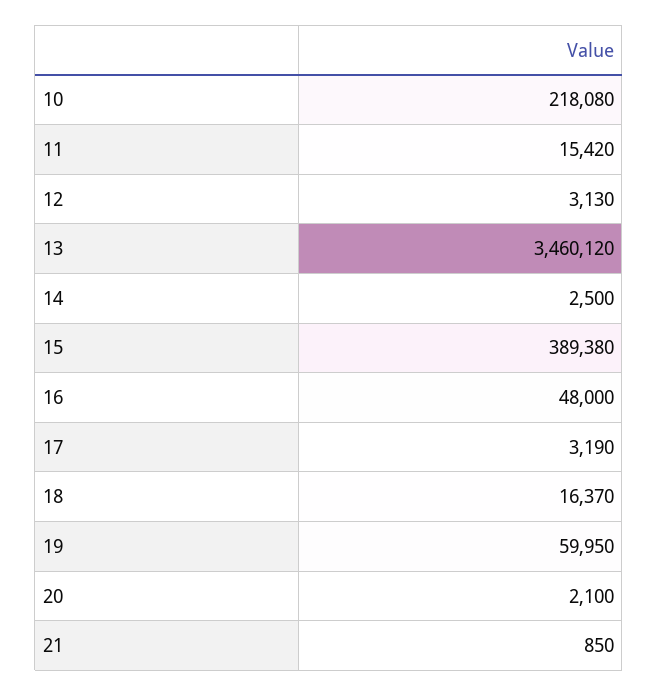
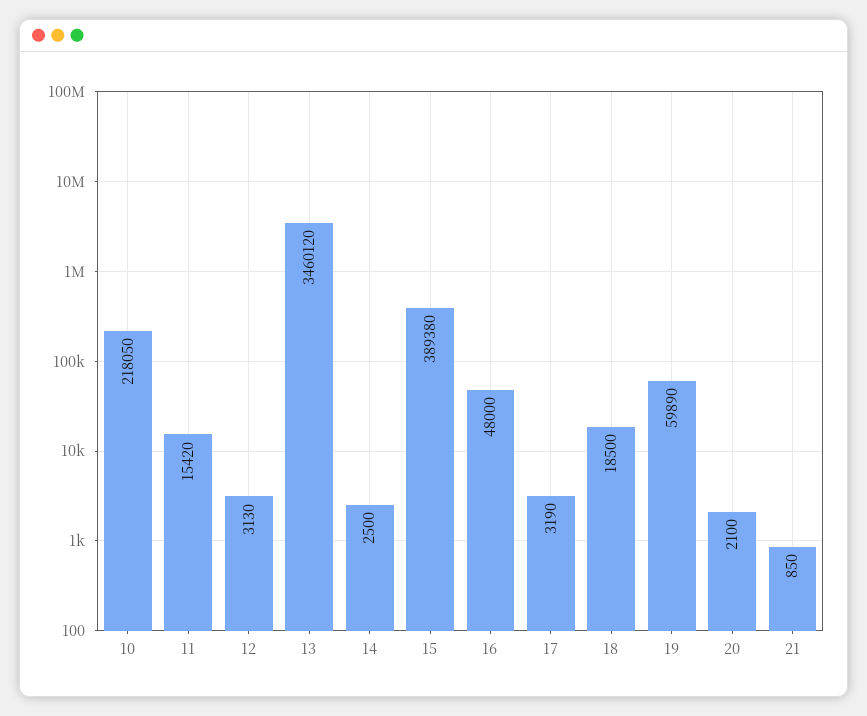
10: 218080 -> 218050
18: 16370 -> 18500
19: 59950 -> 59890

